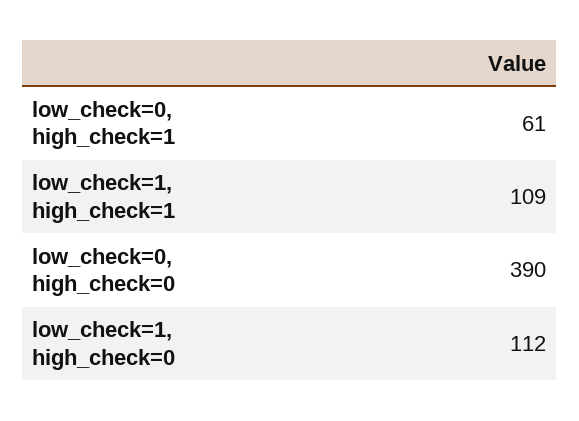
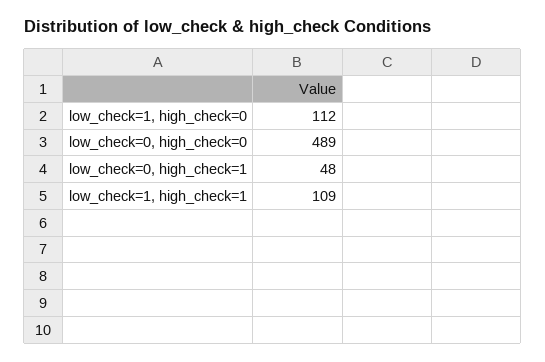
low_check=0, high_check=1: 61 -> 48
low_check=0, high_check=0: 390 -> 489

